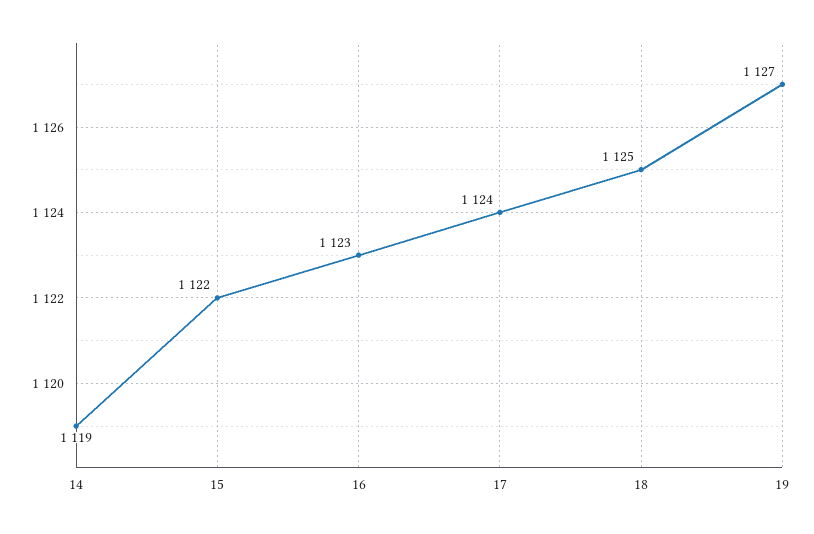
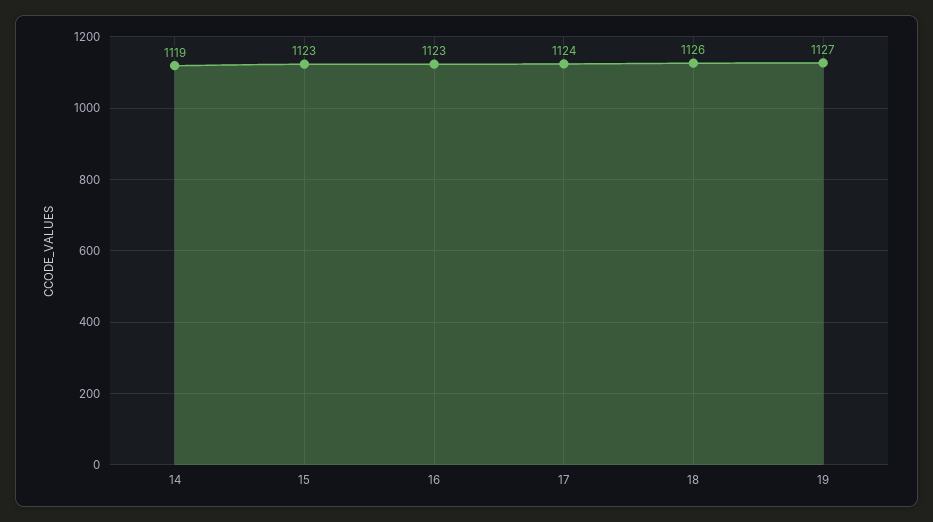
15: 1122 -> 1123
18: 1125 -> 1126

